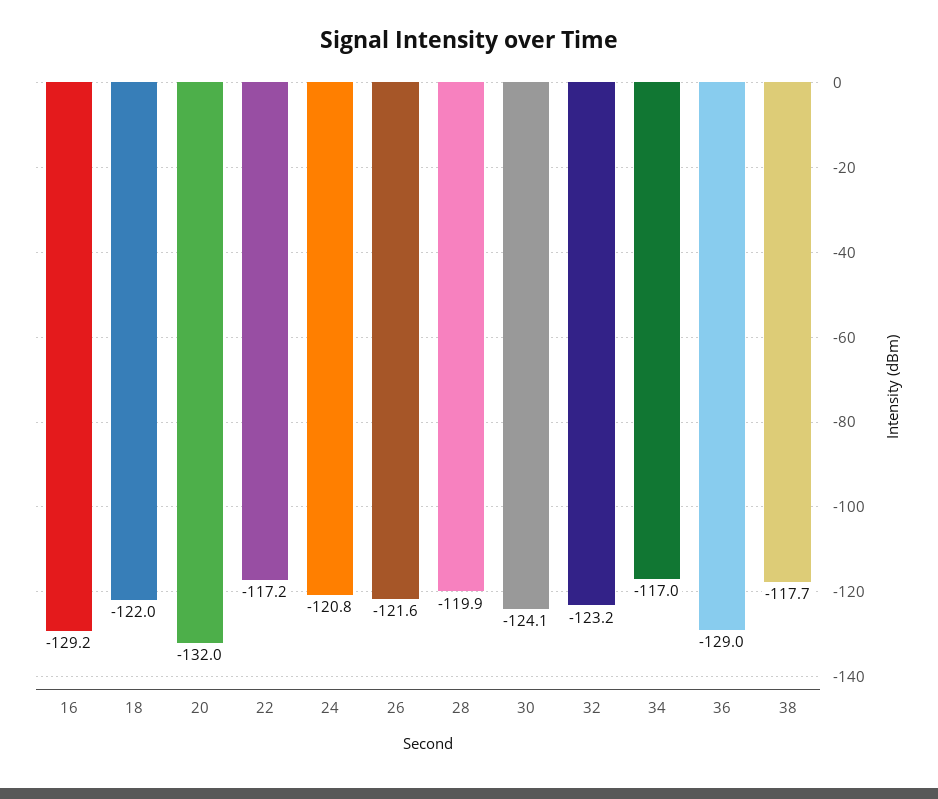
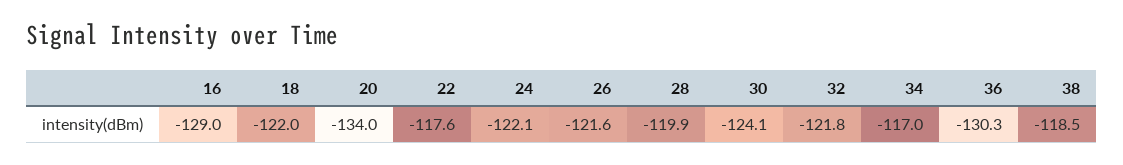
16: -129.2 -> -129
20: -132 -> -134
22: -117.2 -> -117.6
24: -120.8 -> -122.1
32: -123.2 -> -121.8
36: -129 -> -130.3
38: -117.7 -> -118.5

